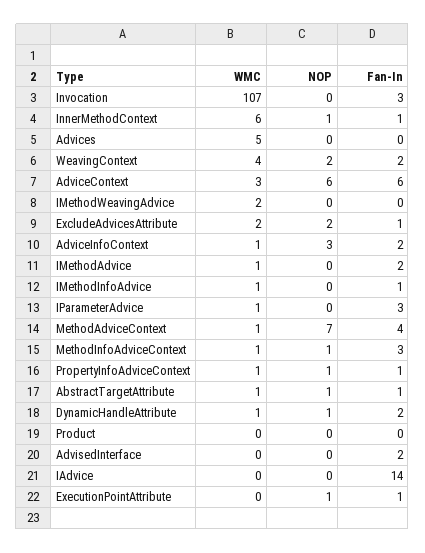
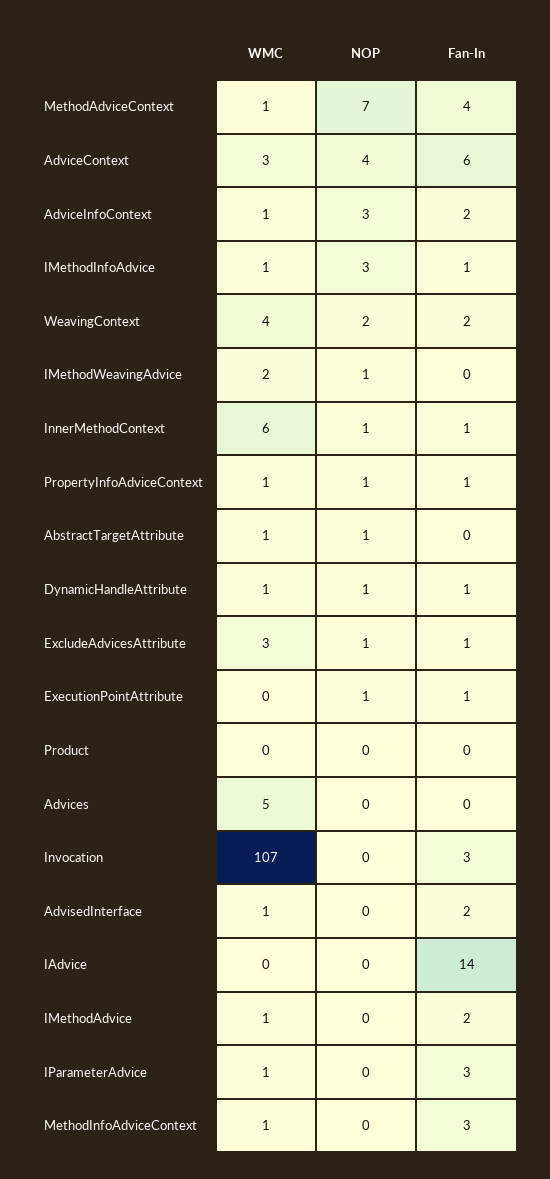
NOP, AdviceContext: 6 -> 4
NOP, IMethodWeavingAdvice: 0 -> 1
WMC, ExcludeAdvicesAttribute: 2 -> 3
NOP, ExcludeAdvicesAttribute: 2 -> 1
NOP, IMethodInfoAdvice: 0 -> 3
NOP, MethodInfoAdviceContext: 1 -> 0
Fan-In, AbstractTargetAttribute: 1 -> 0
Fan-In, DynamicHandleAttribute: 2 -> 1
WMC, AdvisedInterface: 0 -> 1

